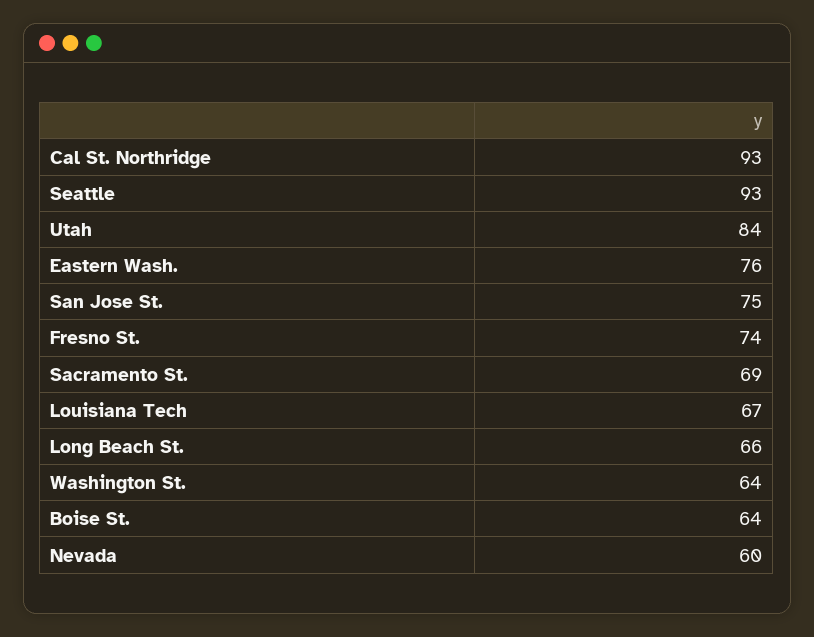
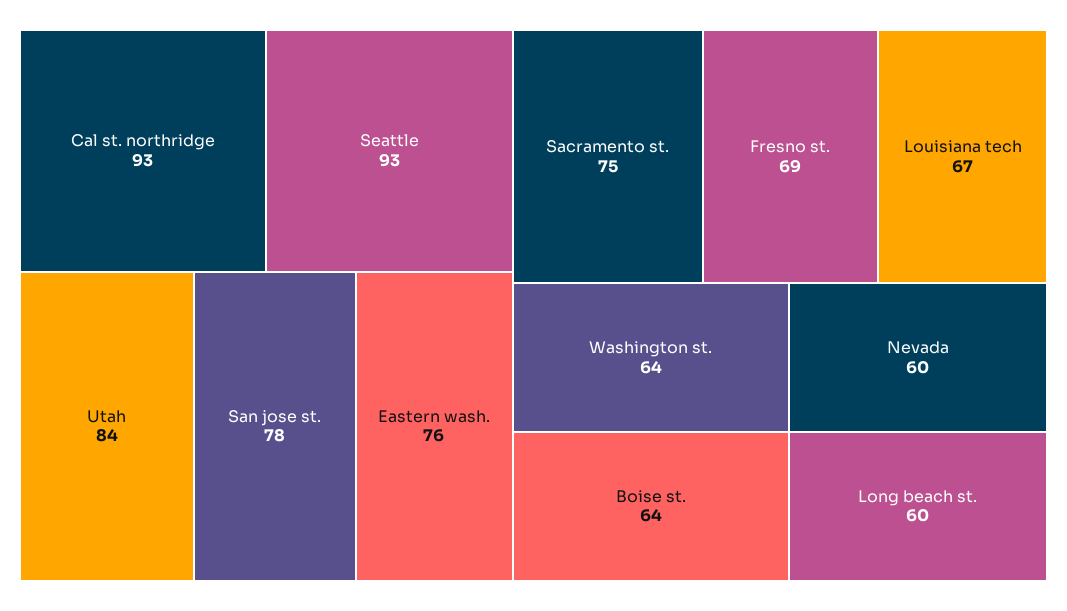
San Jose St.: 75 -> 78
Fresno St.: 74 -> 69
Sacramento St.: 69 -> 75
Long Beach St.: 66 -> 60

